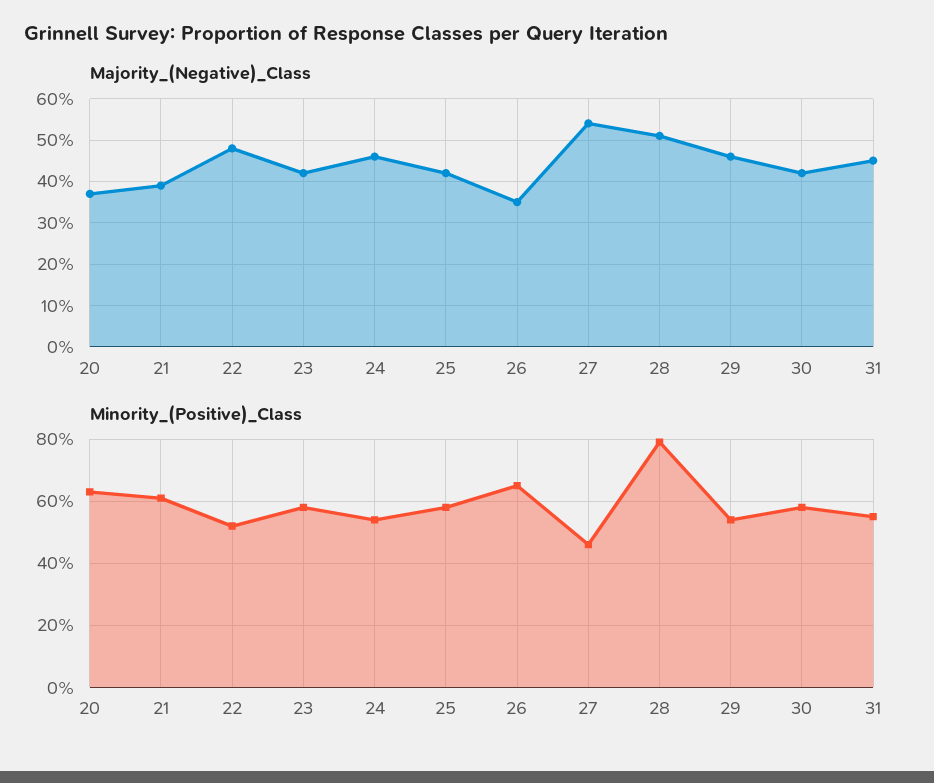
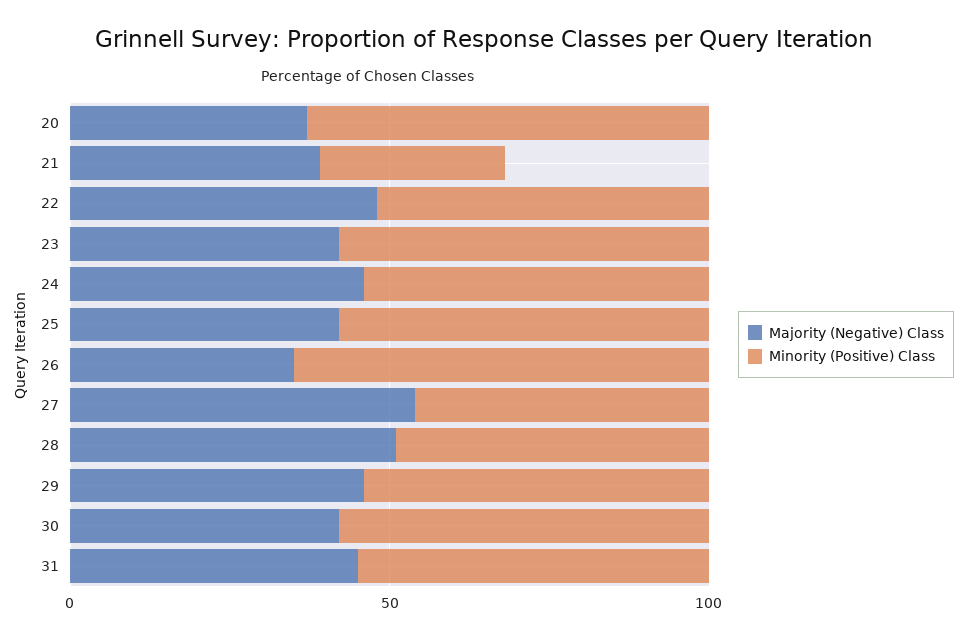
Minority_(Positive)_Class, 21: 60 -> 30
Minority_(Positive)_Class, 28: 80 -> 50

